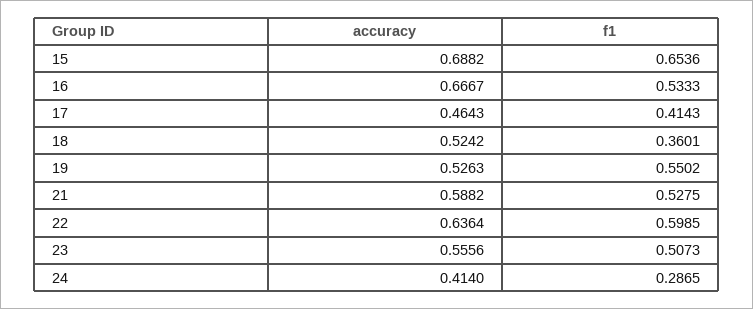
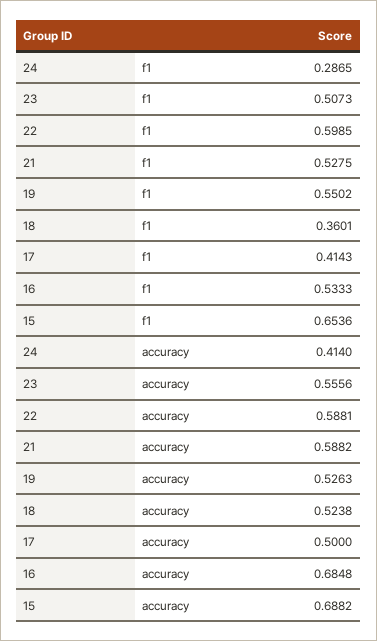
accuracy, 16: 0.6667 -> 0.6848
accuracy, 17: 0.4643 -> 0.5
accuracy, 18: 0.5242 -> 0.5238
accuracy, 22: 0.6364 -> 0.5881

